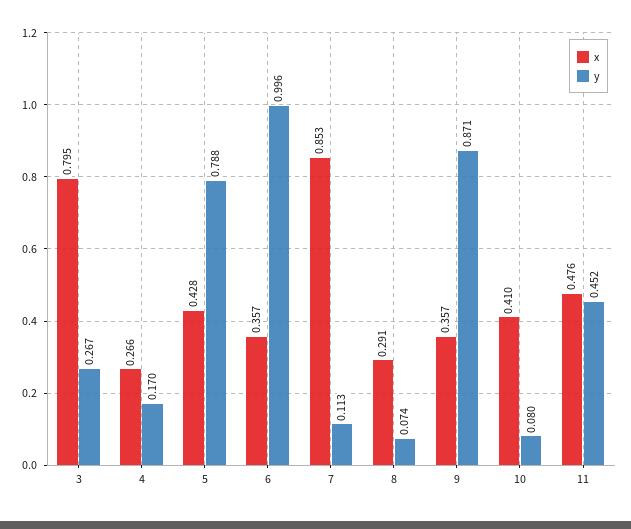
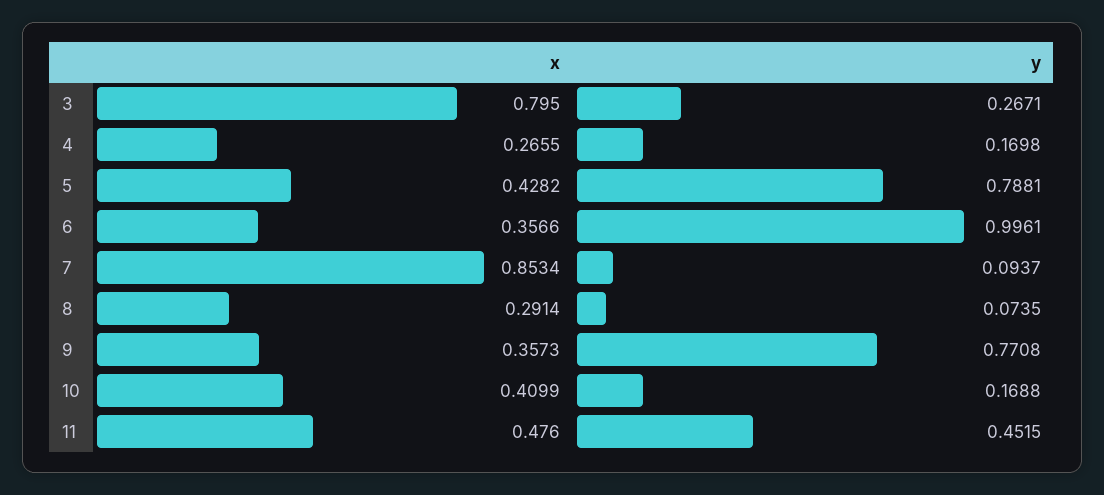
y, 7: 0.113 -> 0.0937
y, 9: 0.871 -> 0.7708
y, 10: 0.08 -> 0.1688

